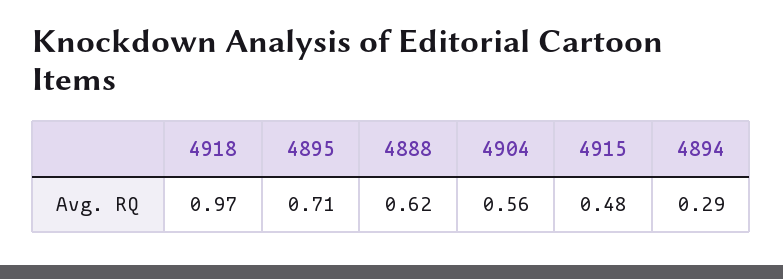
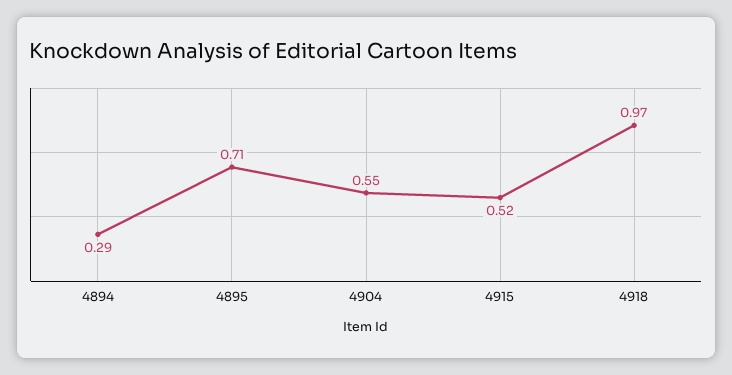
4888: 0.62 -> none
4904: 0.56 -> 0.55
4915: 0.48 -> 0.52

